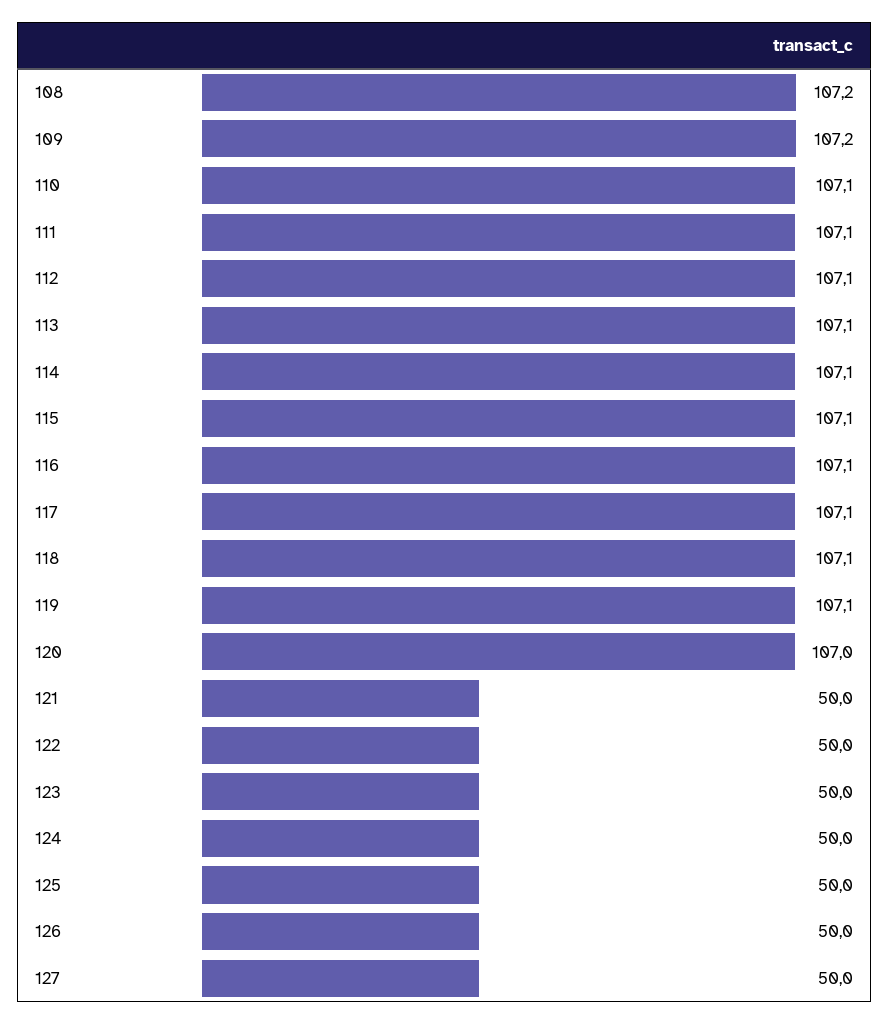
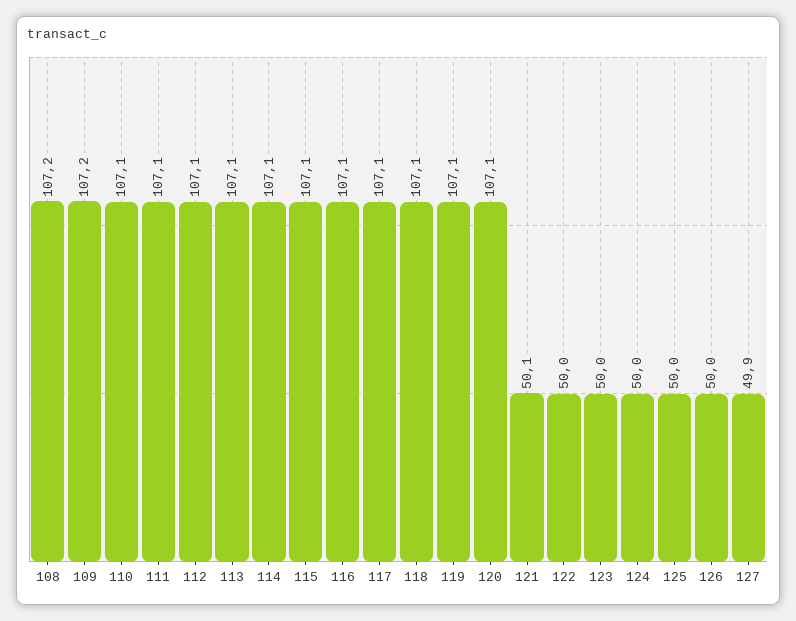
120: 107 -> 107.1
121: 50 -> 50.1
127: 50 -> 49.9

